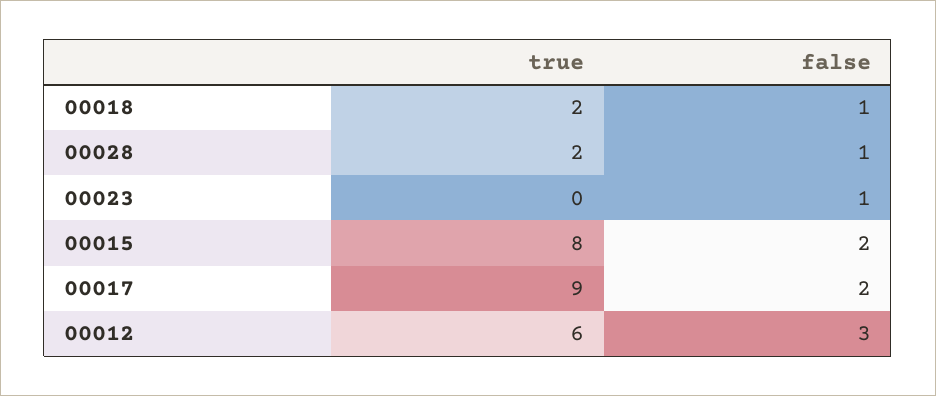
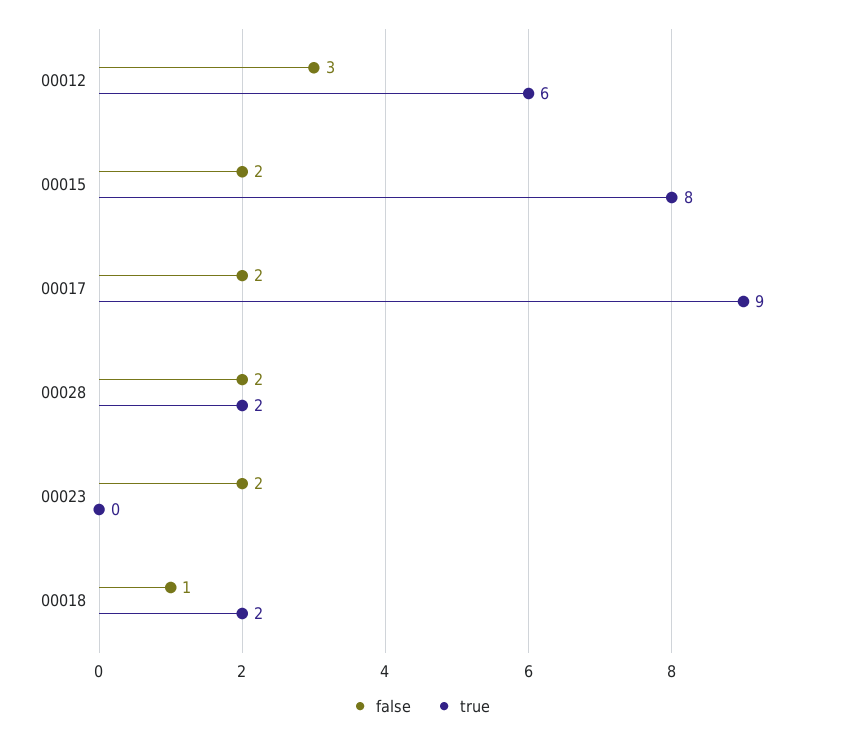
false, 00028: 1 -> 2
false, 00023: 1 -> 2

